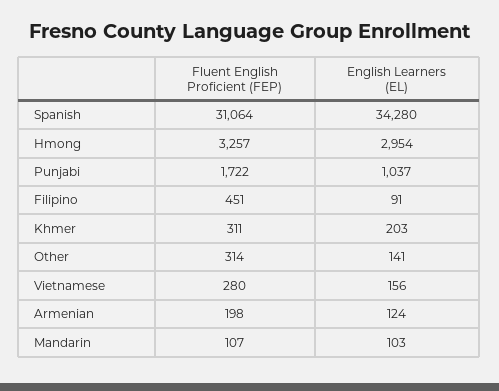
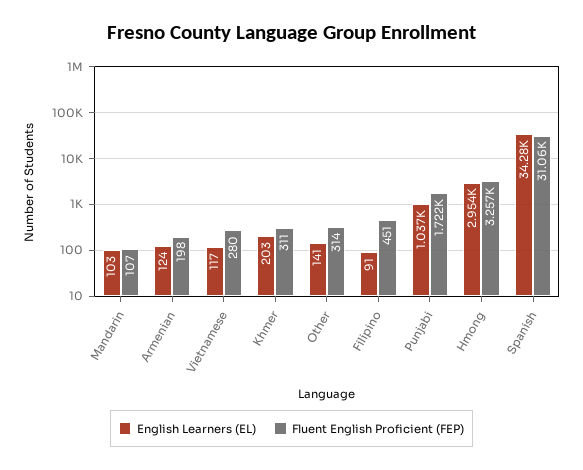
English Learners (EL), Vietnamese: 156 -> 117

